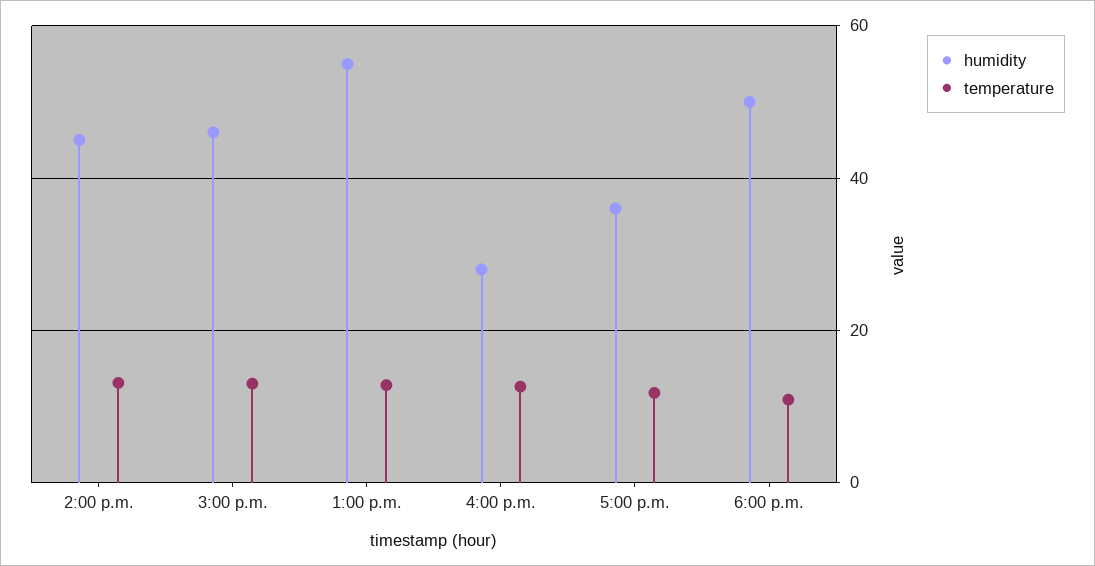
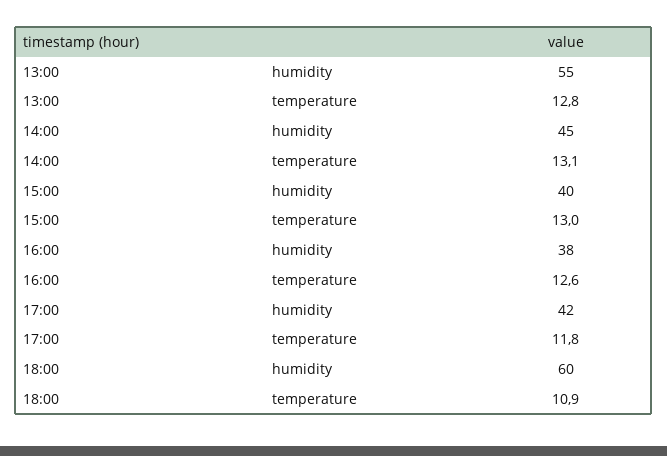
humidity, 3:00 p.m.: 46 -> 40
humidity, 4:00 p.m.: 28 -> 38
humidity, 5:00 p.m.: 36 -> 42
humidity, 6:00 p.m.: 50 -> 60

